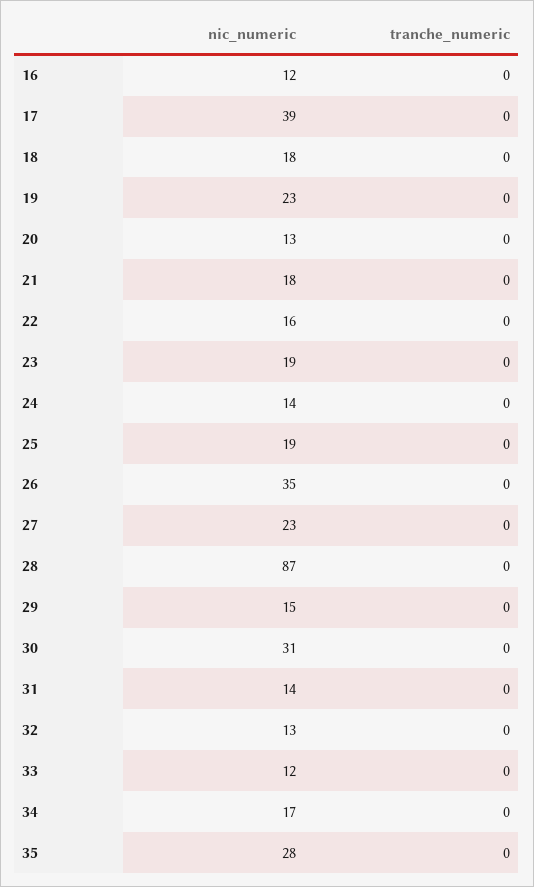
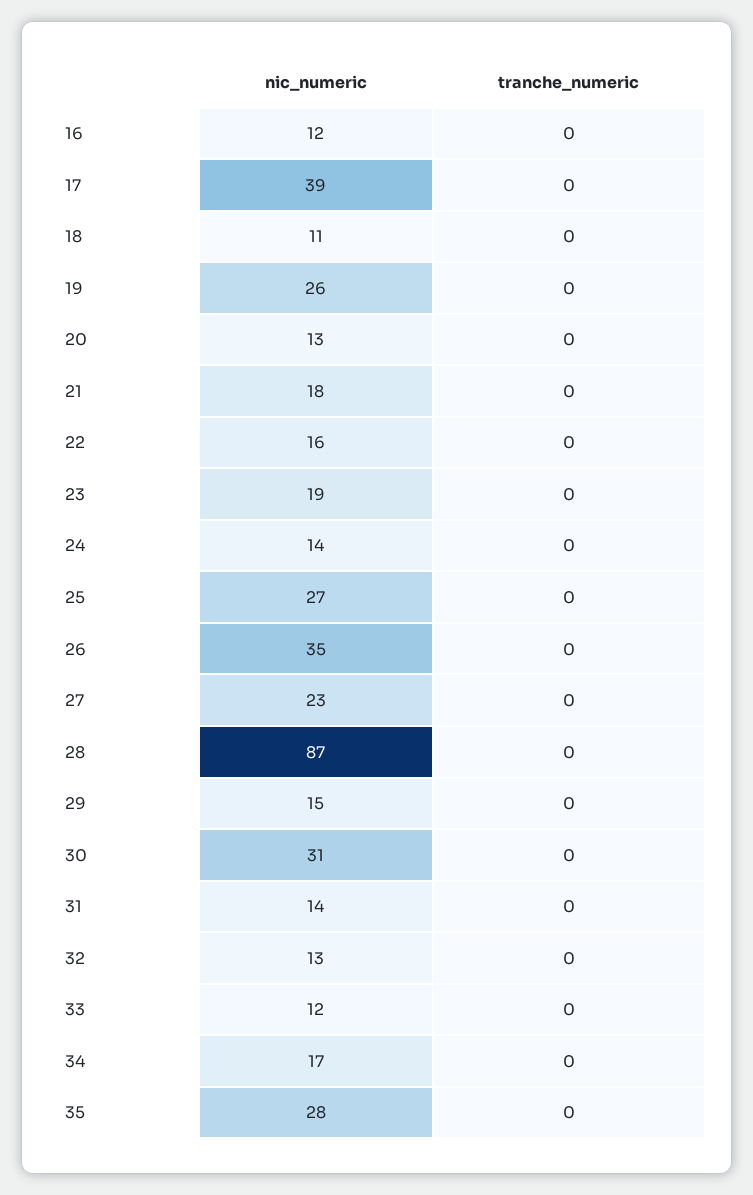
nic_numeric, 18: 18 -> 11
nic_numeric, 19: 23 -> 26
nic_numeric, 25: 19 -> 27

